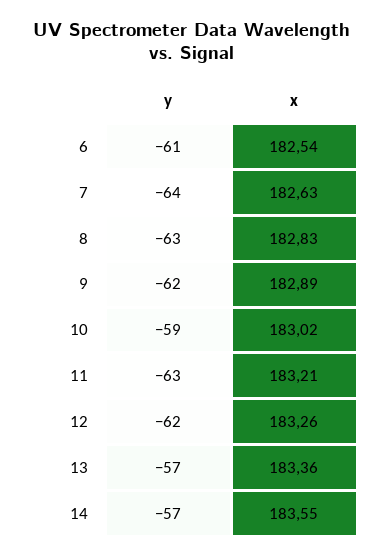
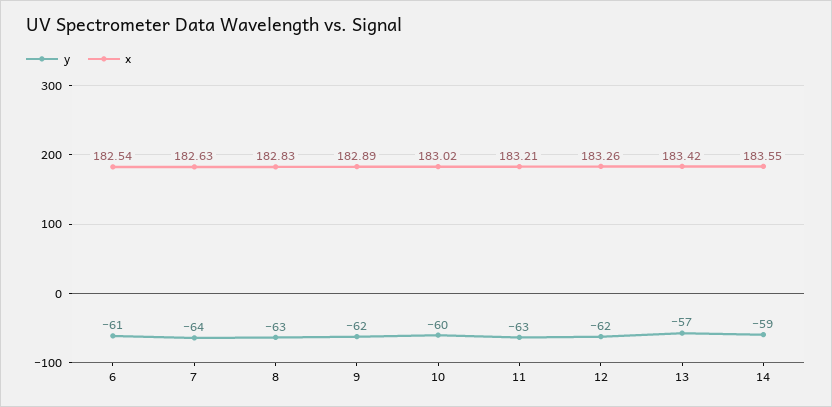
y, 10: -59 -> -60
x, 13: 183.36 -> 183.42
y, 14: -57 -> -59

